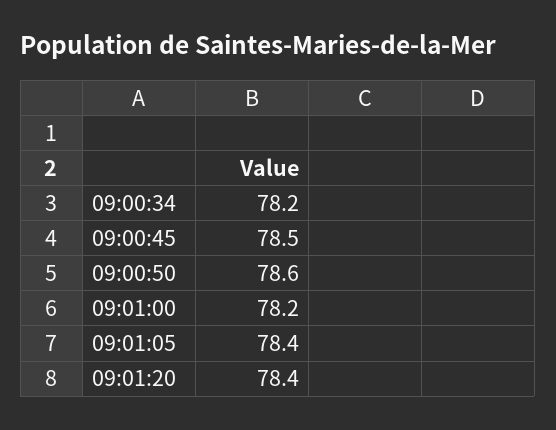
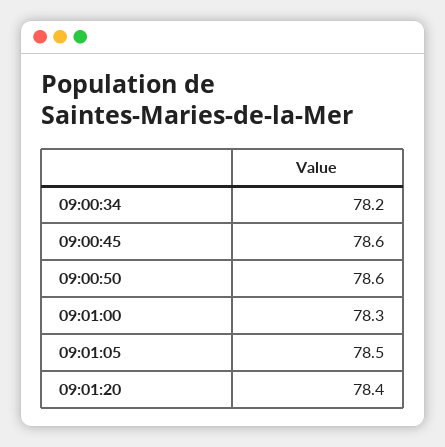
09:00:45: 78.5 -> 78.6
09:01:00: 78.2 -> 78.3
09:01:05: 78.4 -> 78.5

